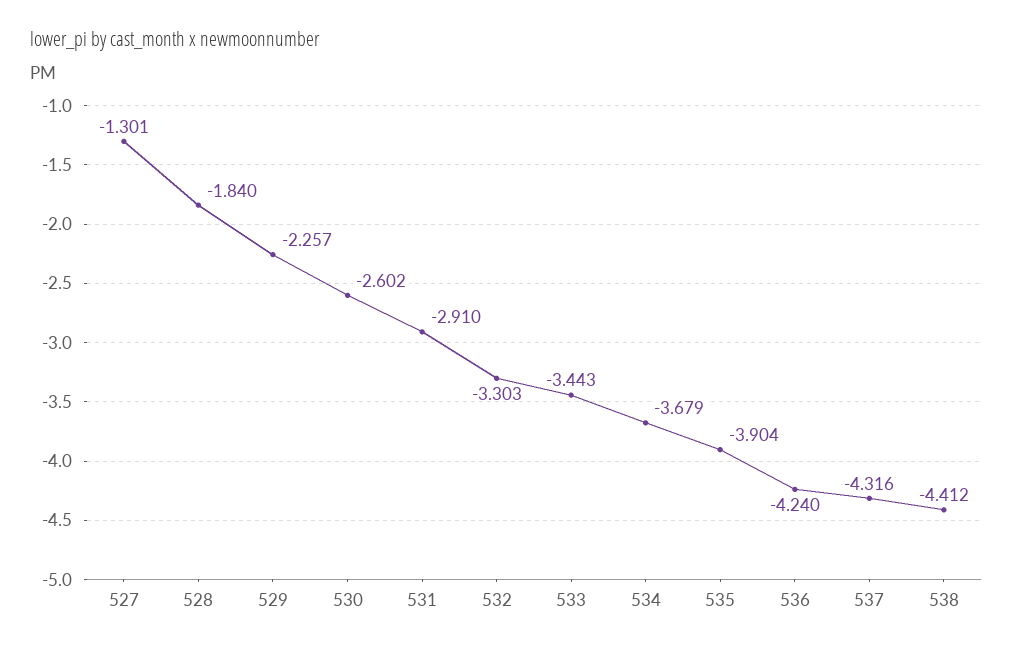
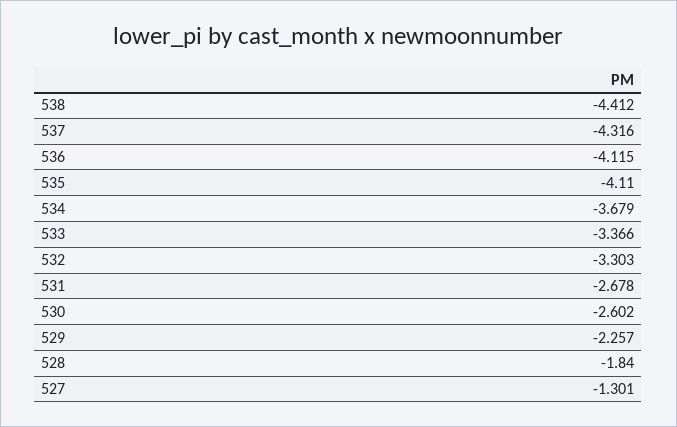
531: -2.91 -> -2.678
533: -3.443 -> -3.366
535: -3.904 -> -4.11
536: -4.24 -> -4.115

